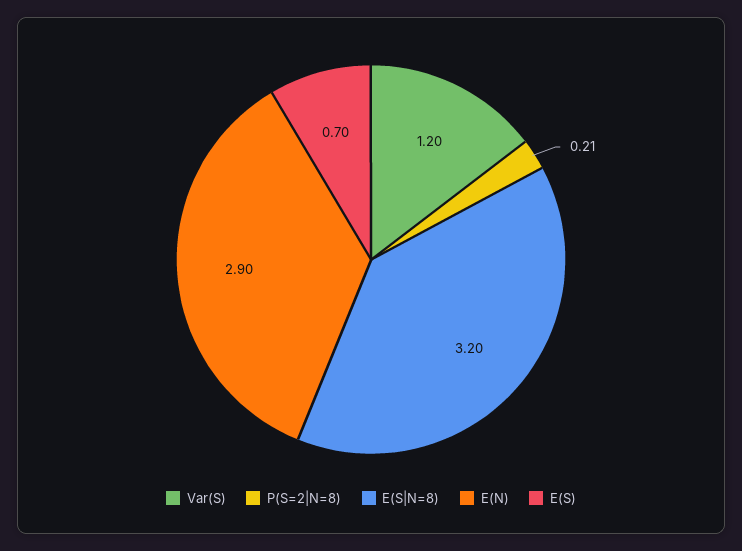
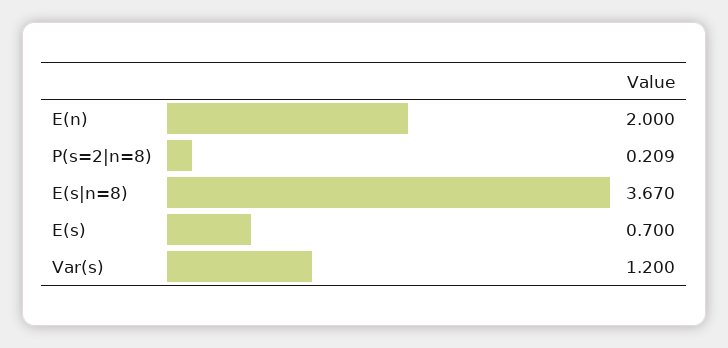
E(S|N=8): 3.2 -> 3.67
E(N): 2.9 -> 2

